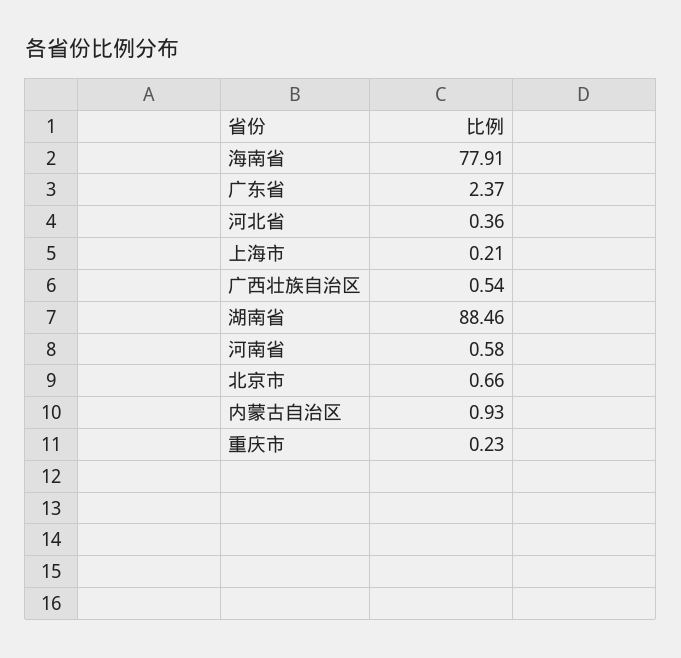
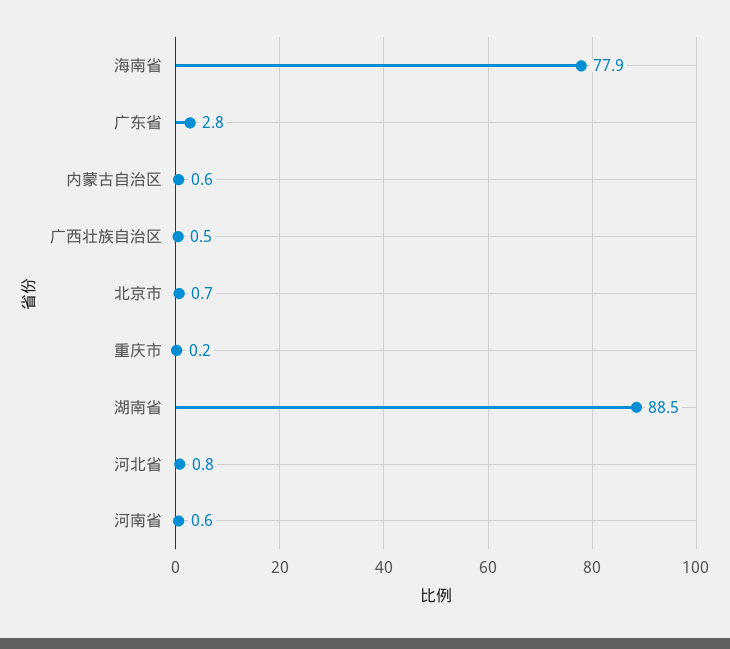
广东省: 2.37 -> 2.8
河北省: 0.36 -> 0.8
上海市: 0.21 -> none
内蒙古自治区: 0.93 -> 0.6

